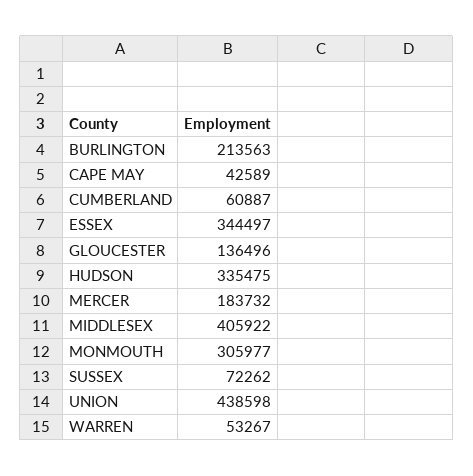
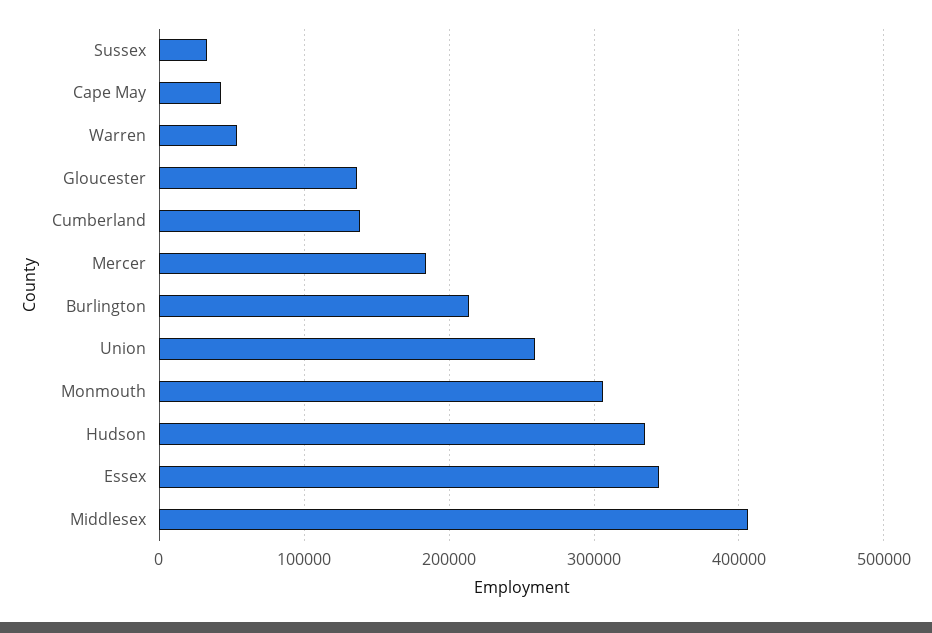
CUMBERLAND: 60887 -> 140000
SUSSEX: 72262 -> 30000
UNION: 438598 -> 260000

